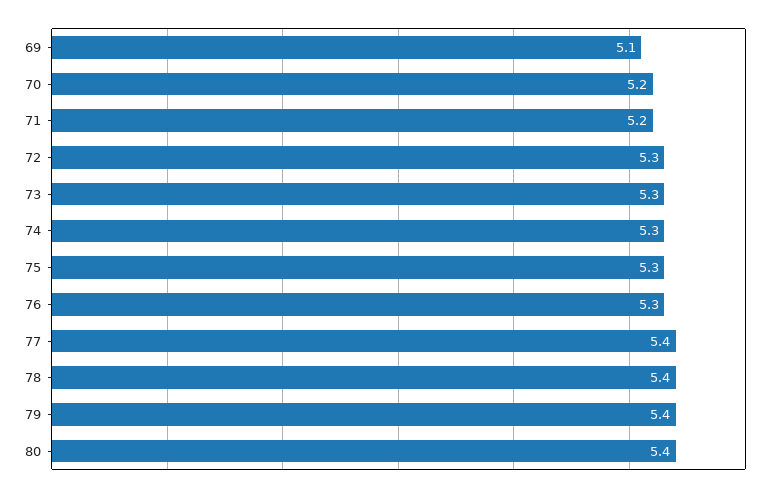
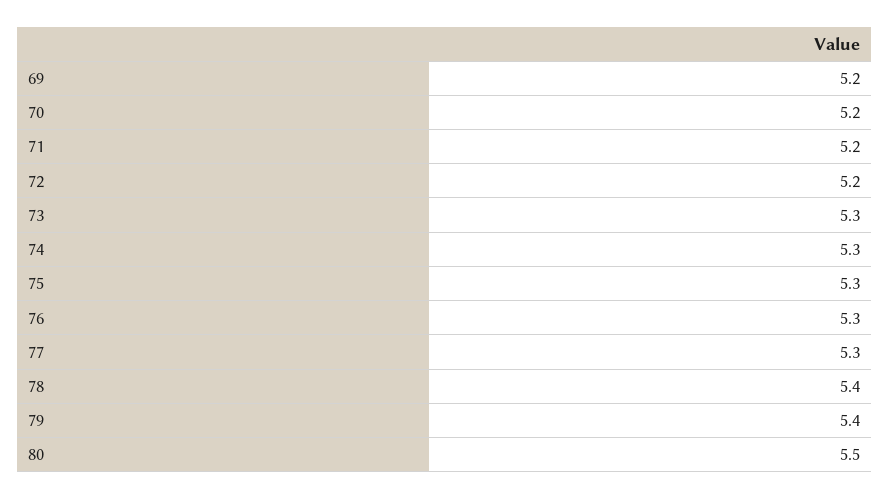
69: 5.1 -> 5.2
72: 5.3 -> 5.2
77: 5.4 -> 5.3
80: 5.4 -> 5.5

